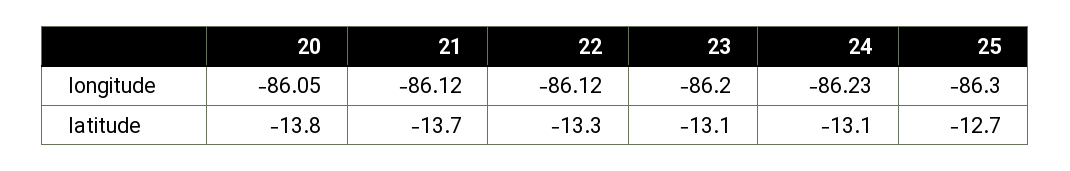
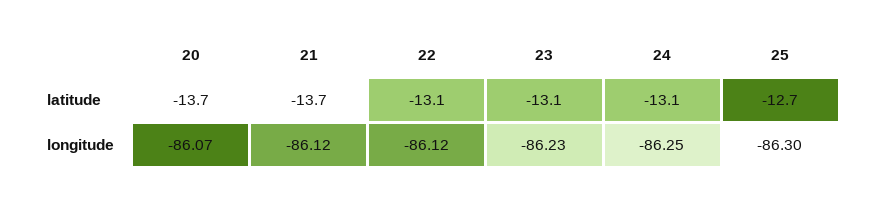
20, longitude: -86.05 -> -86.07
23, longitude: -86.2 -> -86.23
24, longitude: -86.23 -> -86.25
20, latitude: -13.8 -> -13.7
22, latitude: -13.3 -> -13.1

